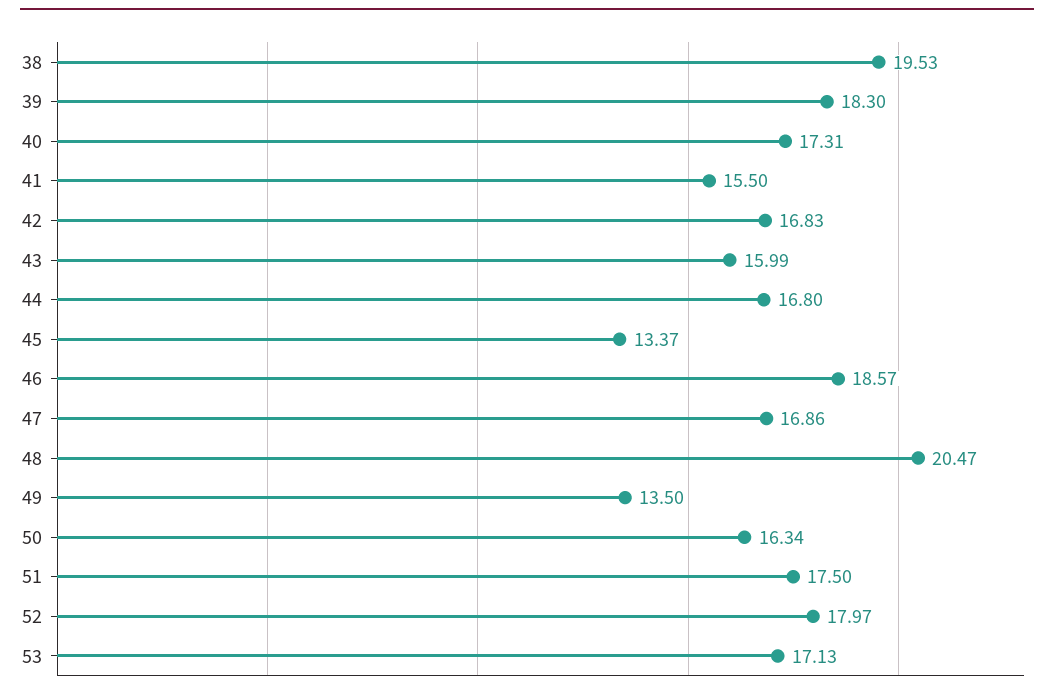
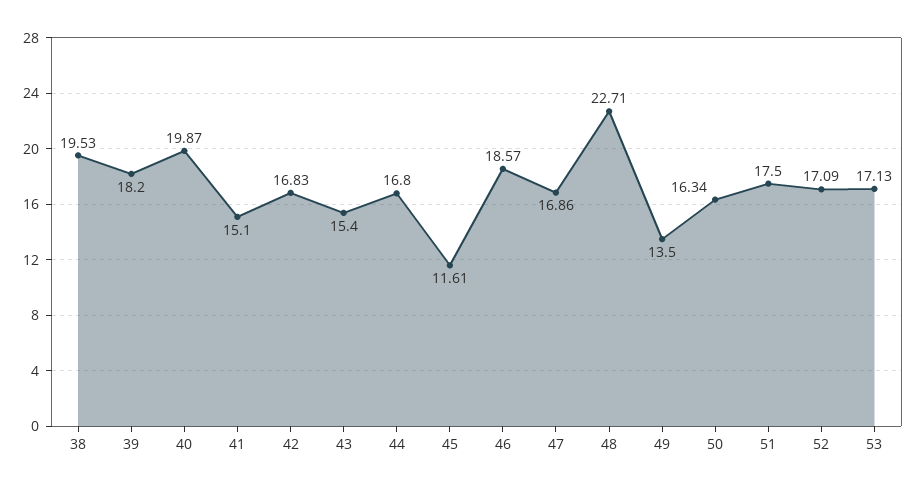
39: 18.3 -> 18.2
40: 17.31 -> 19.87
41: 15.5 -> 15.1
43: 15.99 -> 15.4
45: 13.37 -> 11.61
48: 20.47 -> 22.71
52: 17.97 -> 17.09

